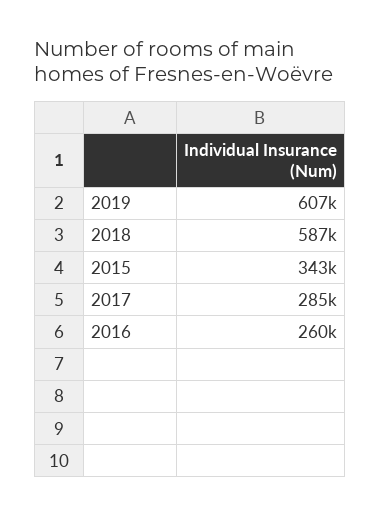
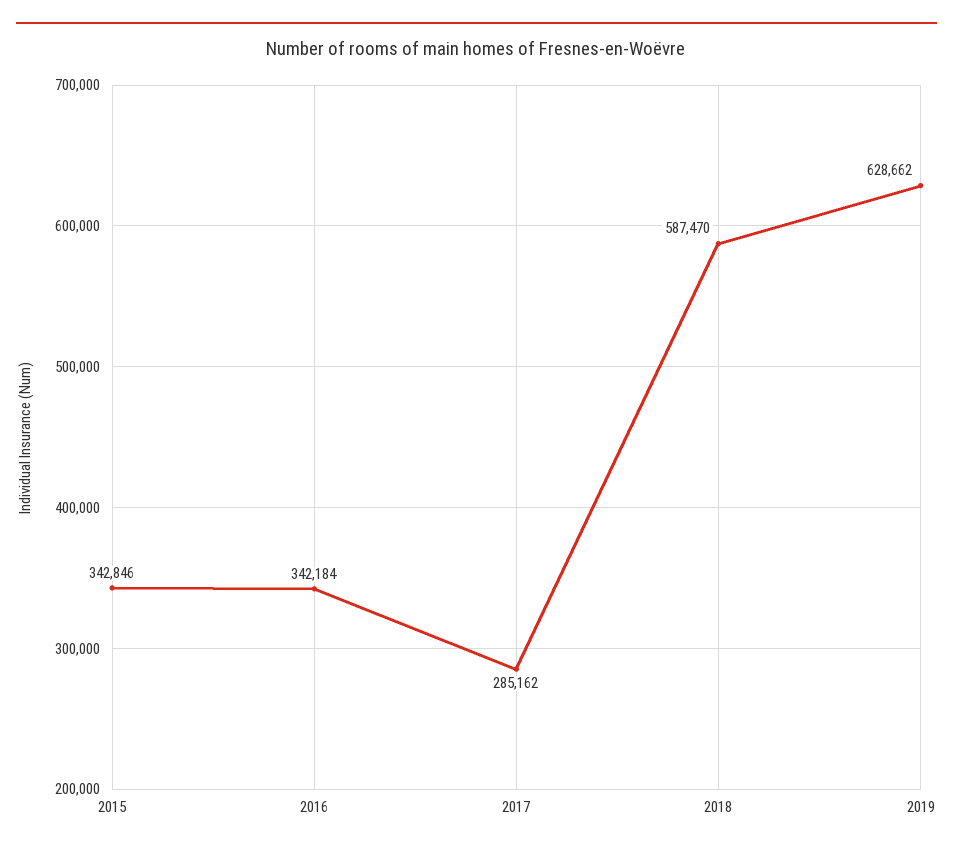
2019: 607000 -> 628662
2016: 260000 -> 342184

